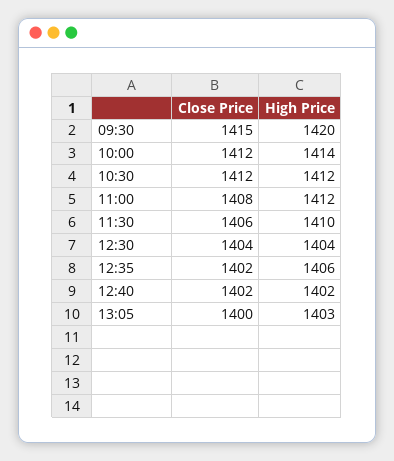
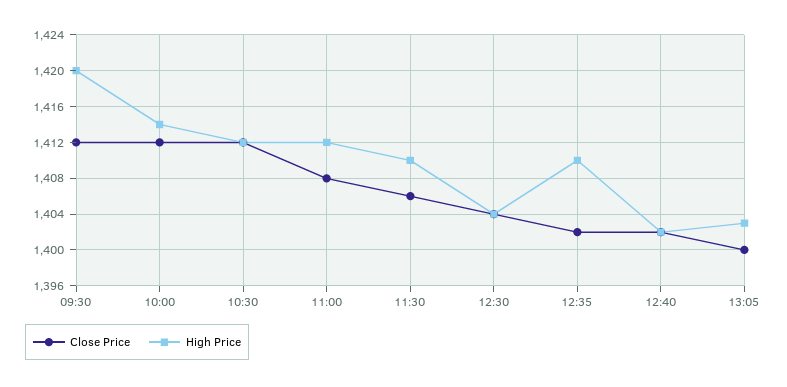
Close Price, 09:30: 1415 -> 1412
High Price, 12:35: 1406 -> 1410

